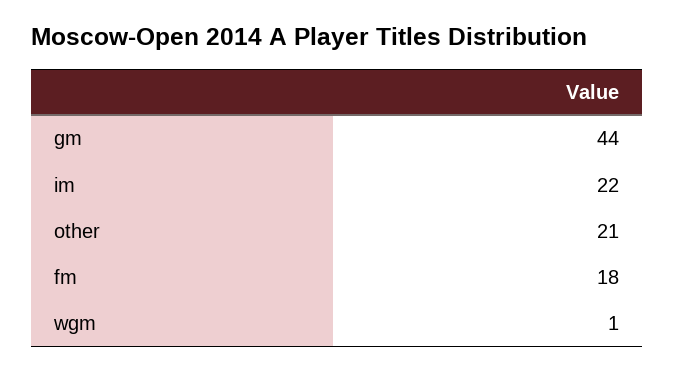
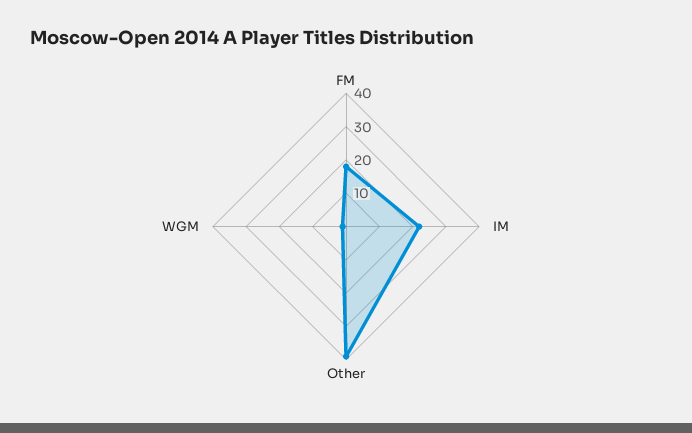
gm: 44 -> none
other: 21 -> 40

